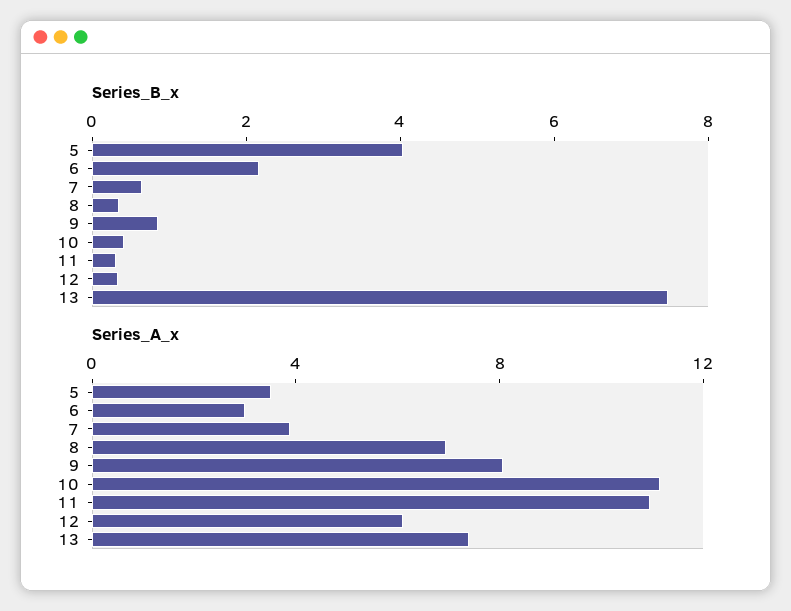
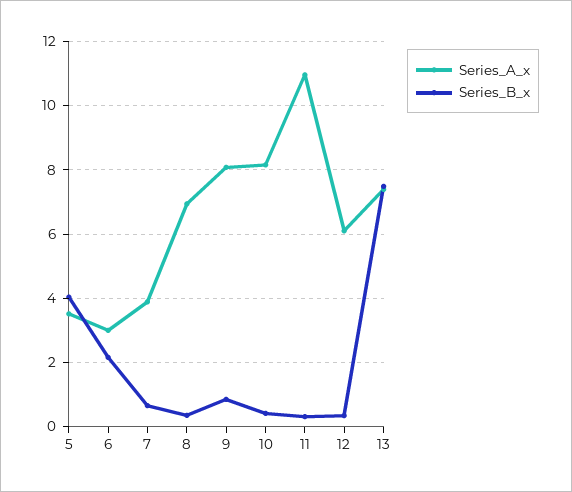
Series_A_x, 10: 11 -> 8.2

